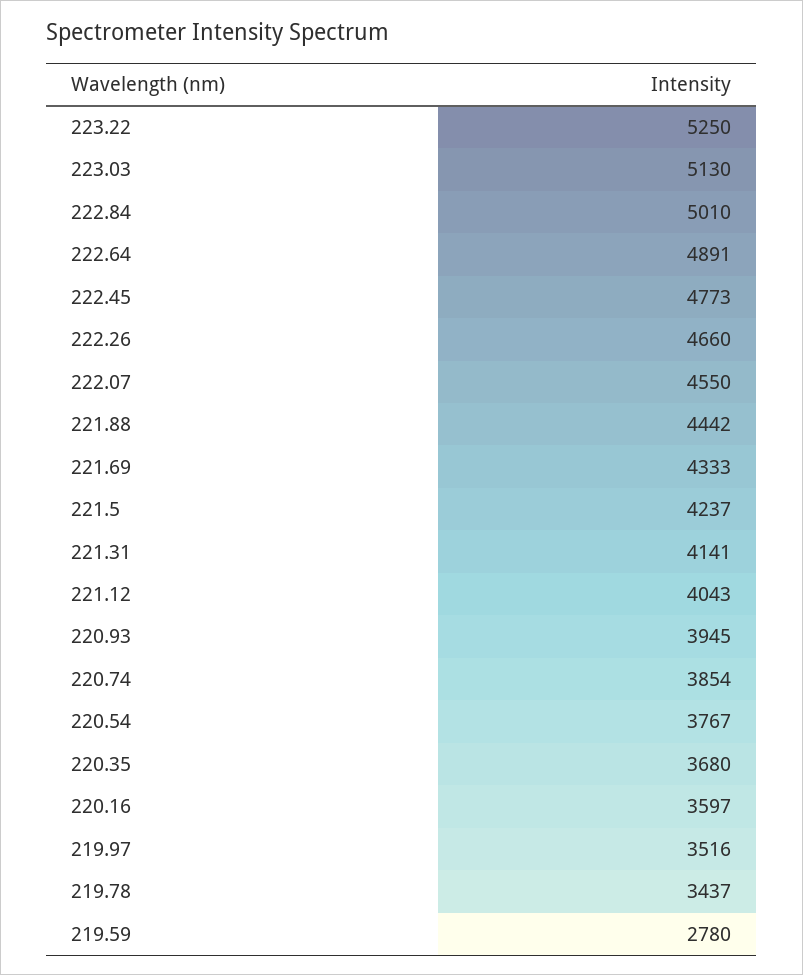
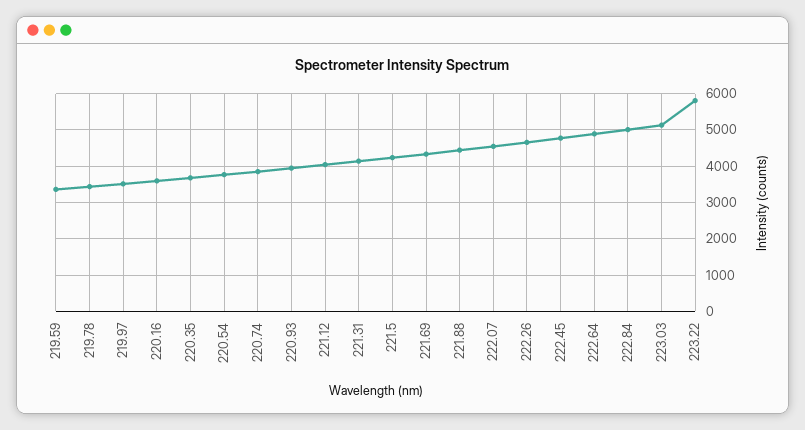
223.22: 5250 -> 5800
219.59: 2780 -> 3400

